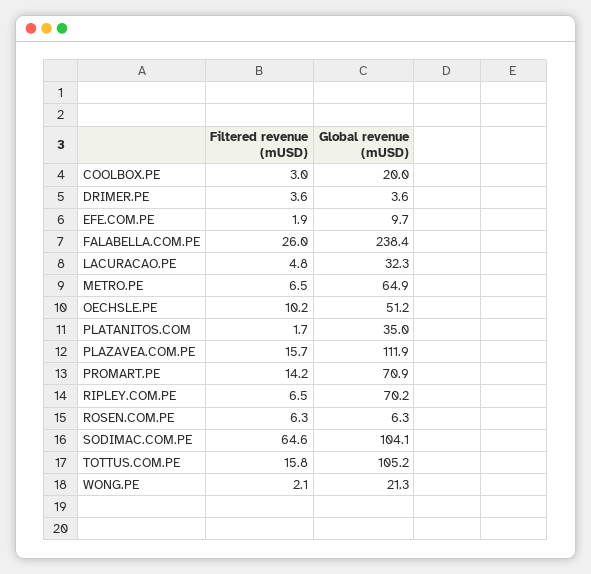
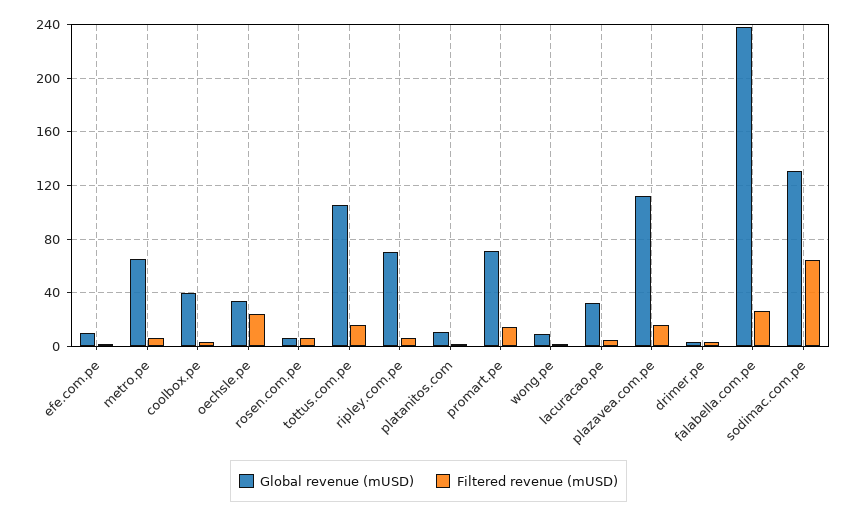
Global revenue (mUSD), COOLBOX.PE: 20 -> 40
Filtered revenue (mUSD), OECHSLE.PE: 10.2 -> 25
Global revenue (mUSD), OECHSLE.PE: 51.2 -> 35
Global revenue (mUSD), PLATANITOS.COM: 35 -> 10
Global revenue (mUSD), SODIMAC.COM.PE: 104.1 -> 130
Global revenue (mUSD), WONG.PE: 21.3 -> 10

